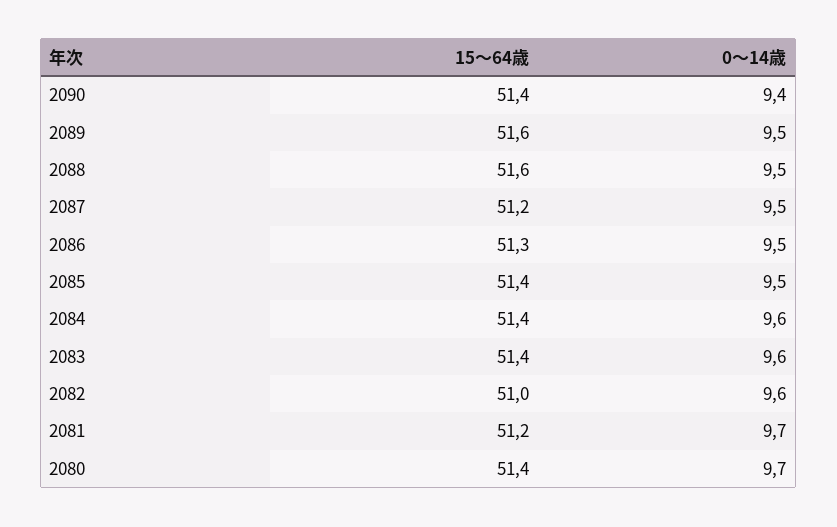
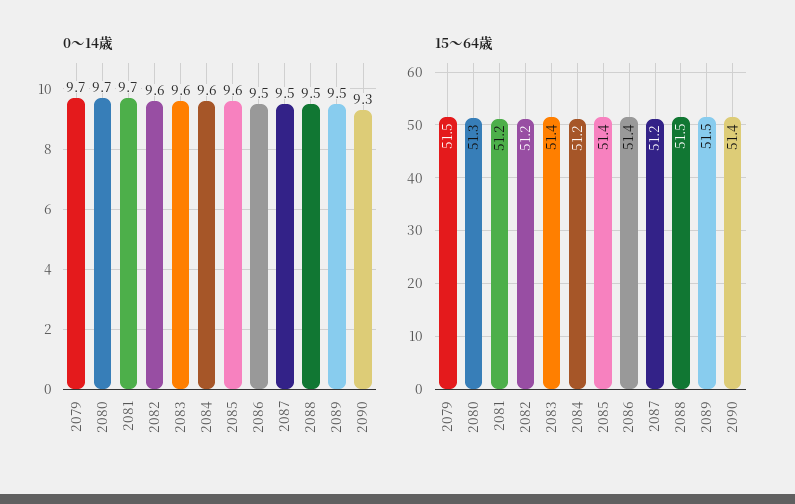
0～14歳, 2090: 9.4 -> 9.3
15～64歳, 2089: 51.6 -> 51.5
15～64歳, 2088: 51.6 -> 51.5
15～64歳, 2086: 51.3 -> 51.4
0～14歳, 2085: 9.5 -> 9.6
15～64歳, 2084: 51.4 -> 51.2
15～64歳, 2082: 51 -> 51.2
15～64歳, 2080: 51.4 -> 51.3
0～14歳, 2079: none -> 9.7
15～64歳, 2079: none -> 51.5

